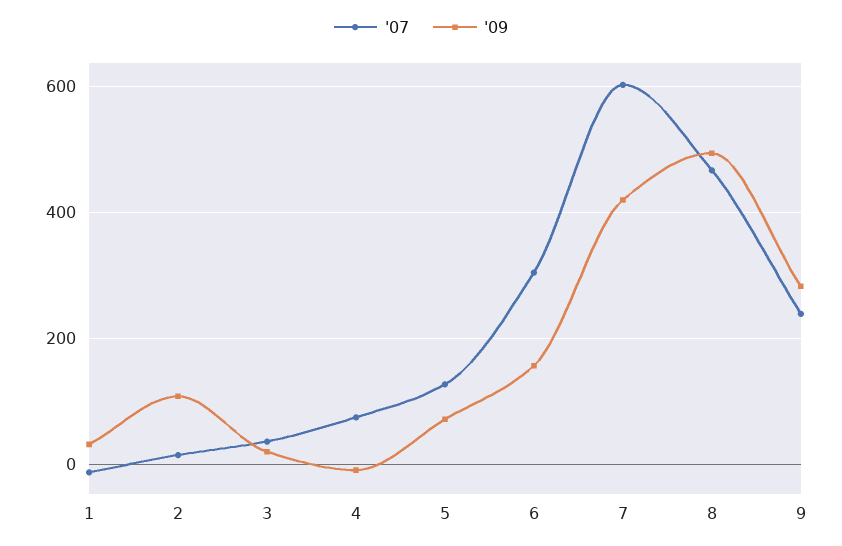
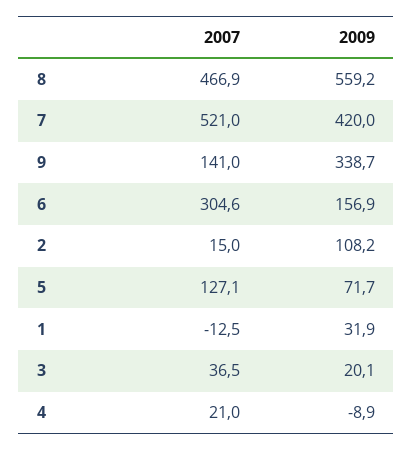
'07, 4: 80 -> 21
'07, 7: 600 -> 521
'09, 8: 500 -> 559.2
'07, 9: 240 -> 141
'09, 9: 280 -> 338.7

